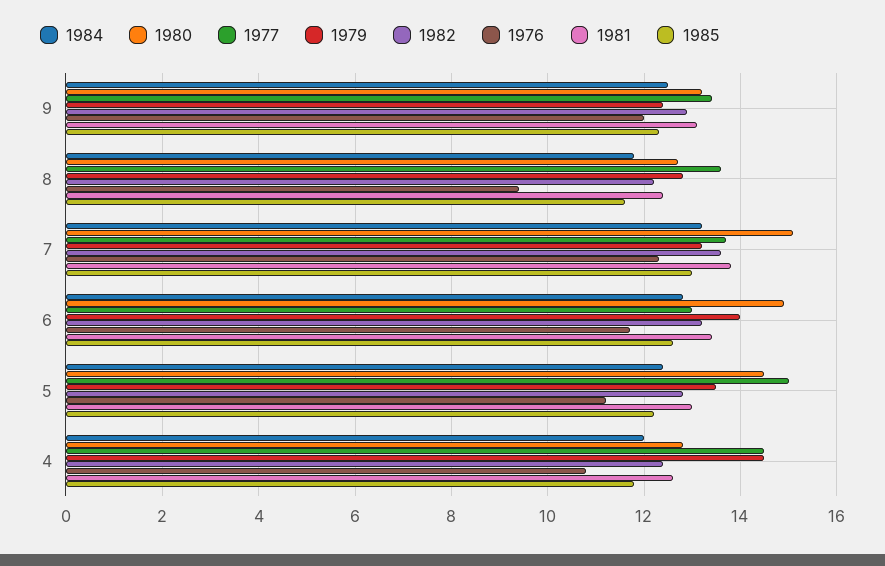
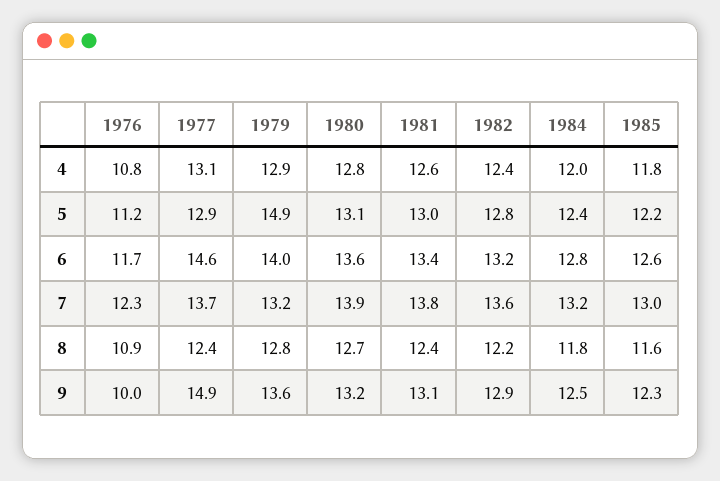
1977, 9: 13.5 -> 14.9
1979, 9: 12.5 -> 13.6
1976, 9: 12 -> 10
1977, 8: 13.5 -> 12.4
1976, 8: 9.5 -> 10.9
1980, 7: 15 -> 13.9
1980, 6: 15 -> 13.6
1977, 6: 13 -> 14.6
1980, 5: 14.5 -> 13.1
1977, 5: 15 -> 12.9
1979, 5: 13.5 -> 14.9
1977, 4: 14.5 -> 13.1
1979, 4: 14.5 -> 12.9

